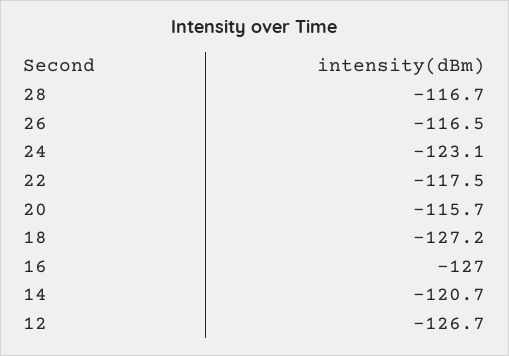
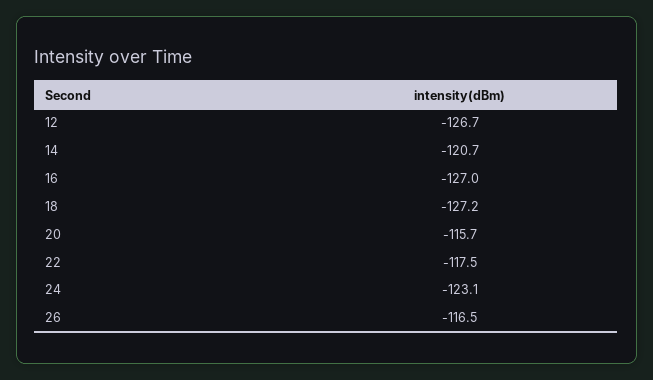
28: -116.7 -> none

